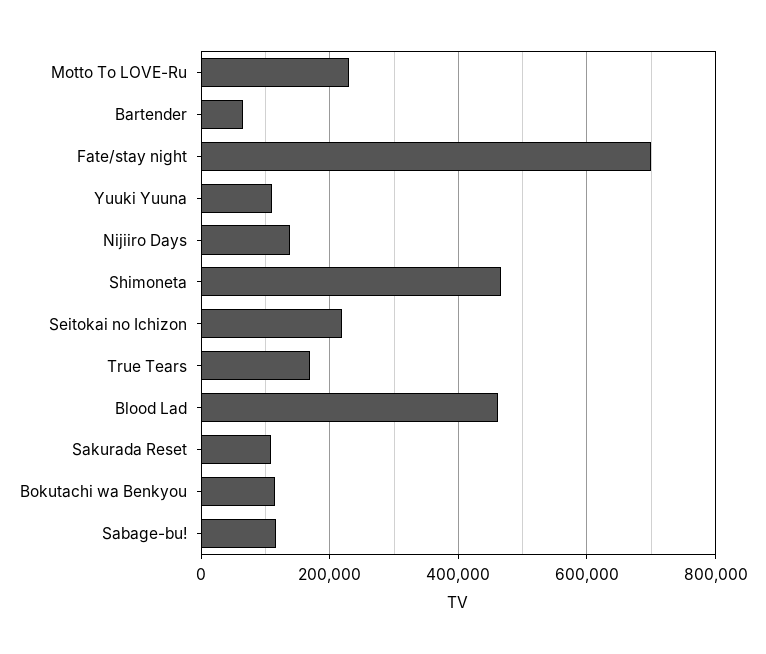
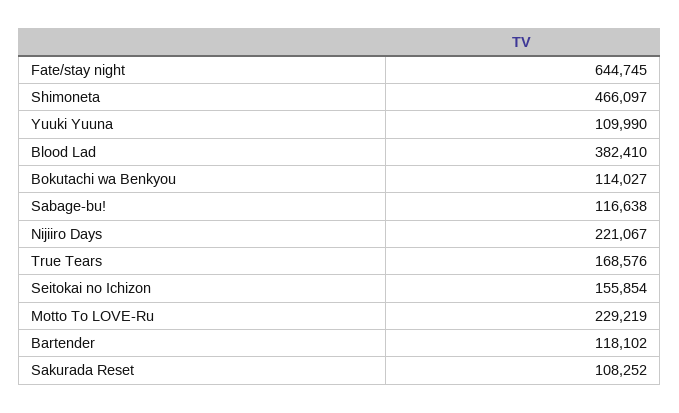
Bartender: 60000 -> 118102
Fate/stay night: 700000 -> 644745
Nijiiro Days: 140000 -> 221067
Seitokai no Ichizon: 220000 -> 155854
Blood Lad: 460000 -> 382410

